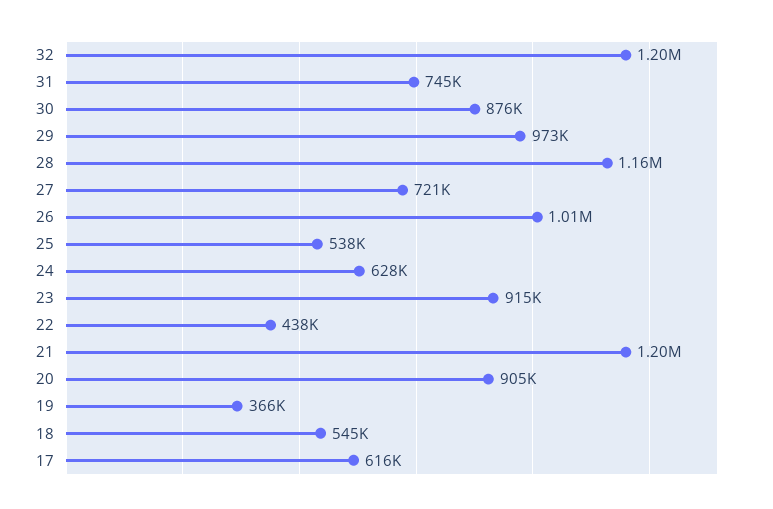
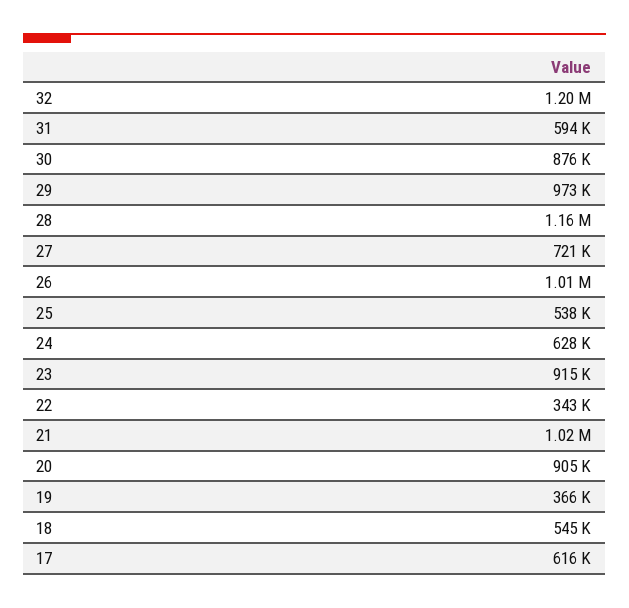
31: 745000 -> 594000
22: 438000 -> 343000
21: 1200000 -> 1020000

